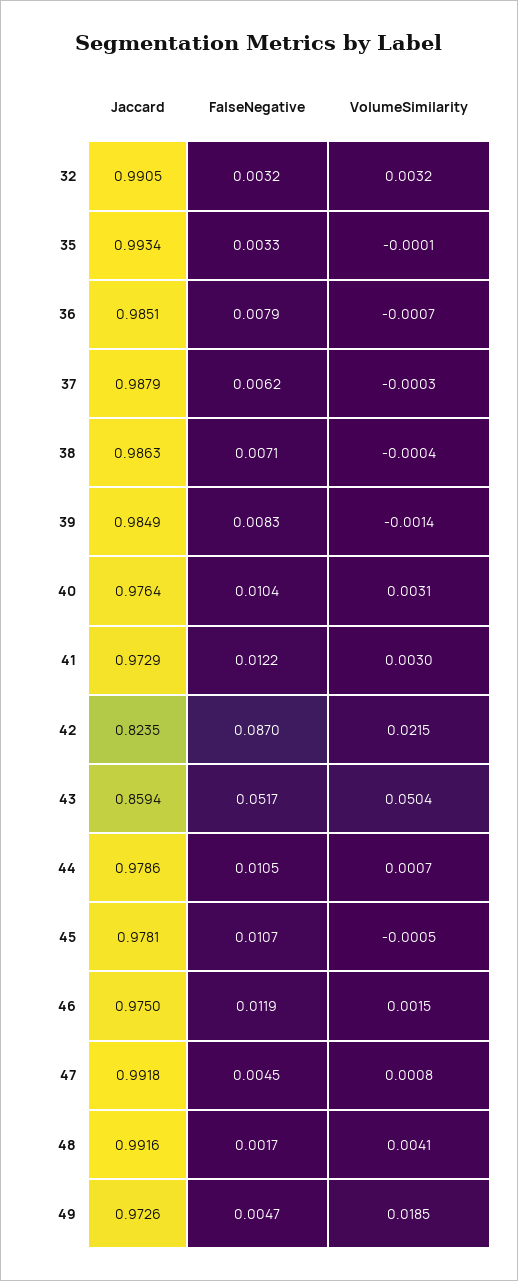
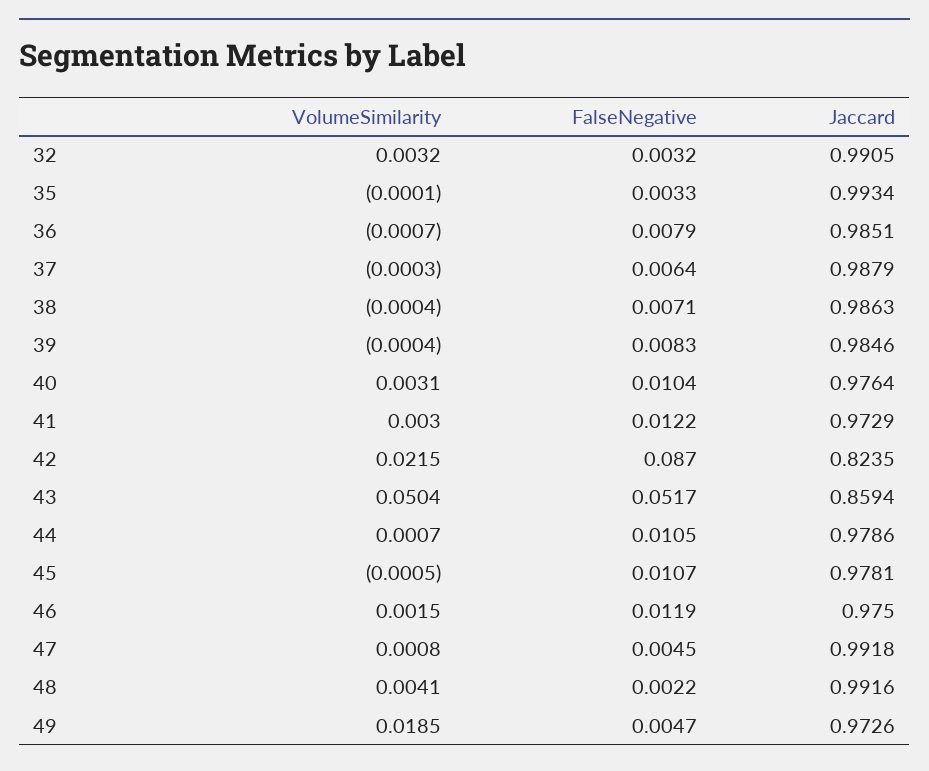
FalseNegative, 37: 0.0062 -> 0.0064
Jaccard, 39: 0.9849 -> 0.9846
VolumeSimilarity, 39: -0.0014 -> -0.0004
FalseNegative, 48: 0.0017 -> 0.0022

